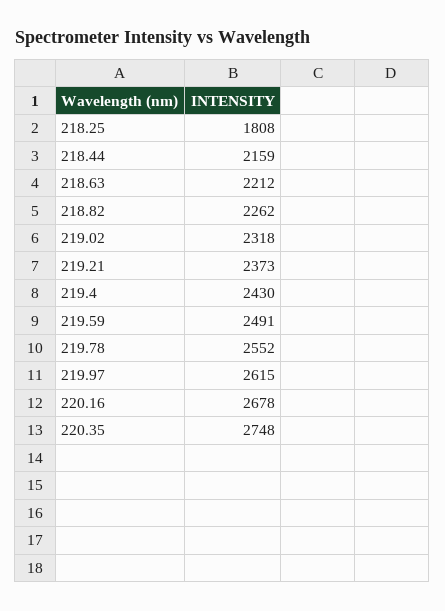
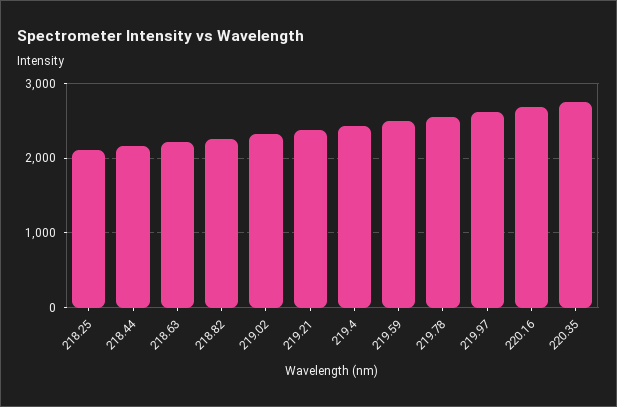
218.25: 1808 -> 2100

